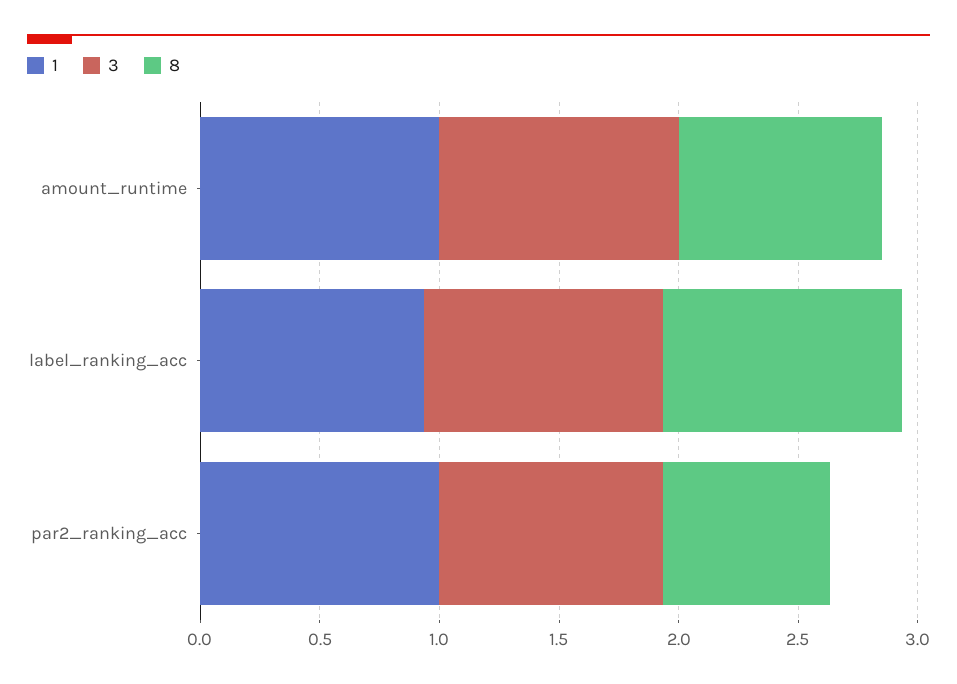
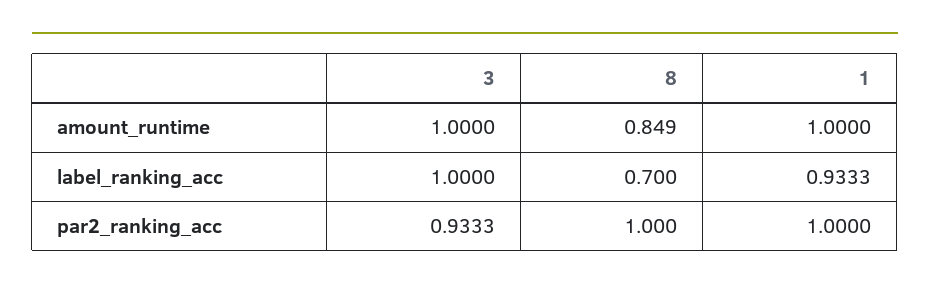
8, label_ranking_acc: 1 -> 0.7
8, par2_ranking_acc: 0.7 -> 1

